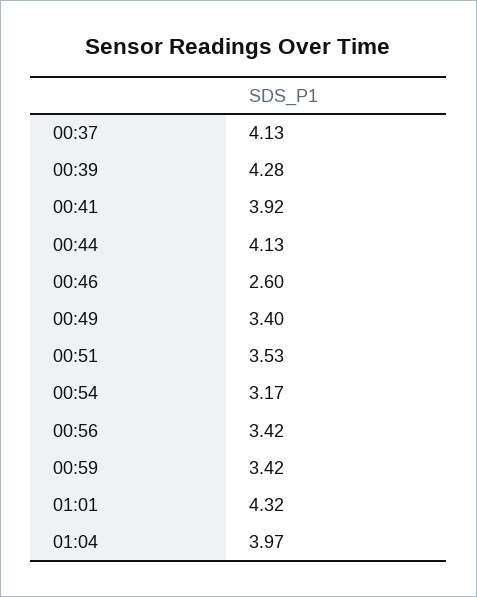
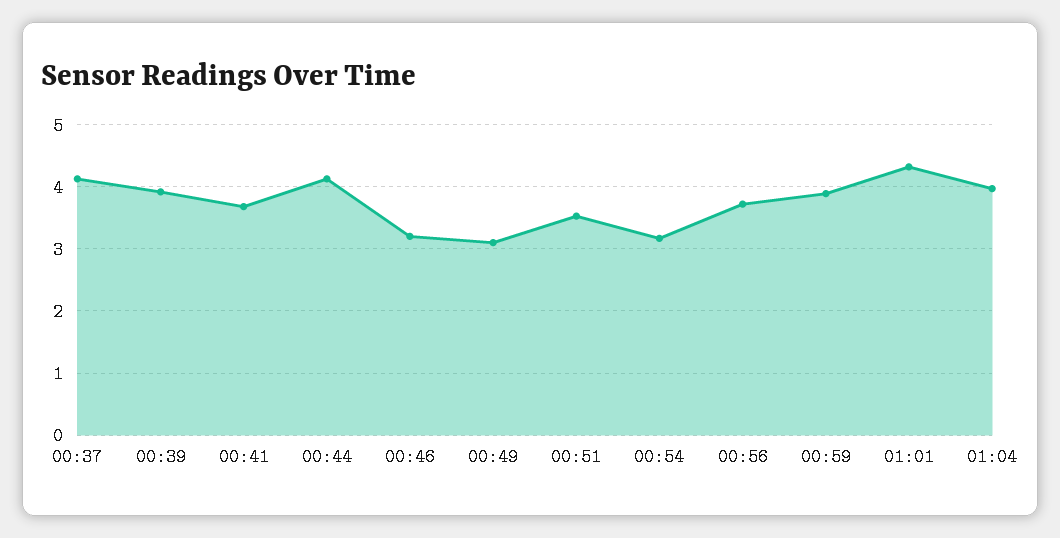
00:39: 4.28 -> 3.9
00:41: 3.92 -> 3.7
00:46: 2.6 -> 3.2
00:49: 3.4 -> 3.1
00:56: 3.42 -> 3.7
00:59: 3.42 -> 3.9

